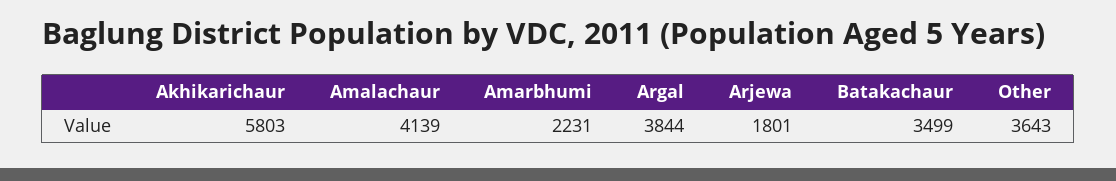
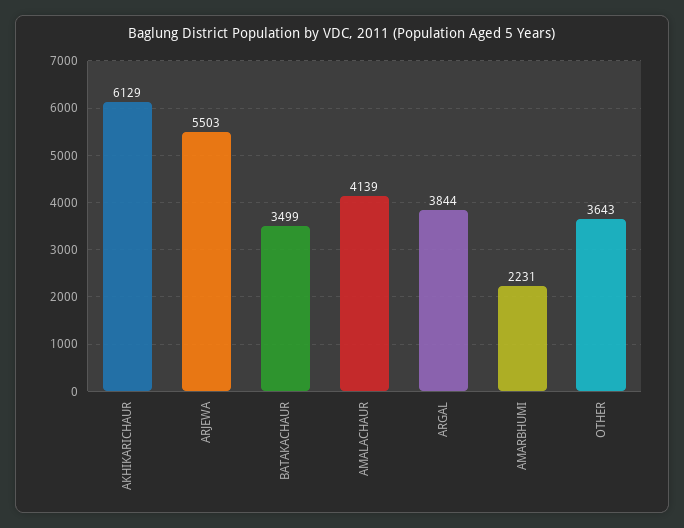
Akhikarichaur: 5803 -> 6129
Arjewa: 1801 -> 5503

